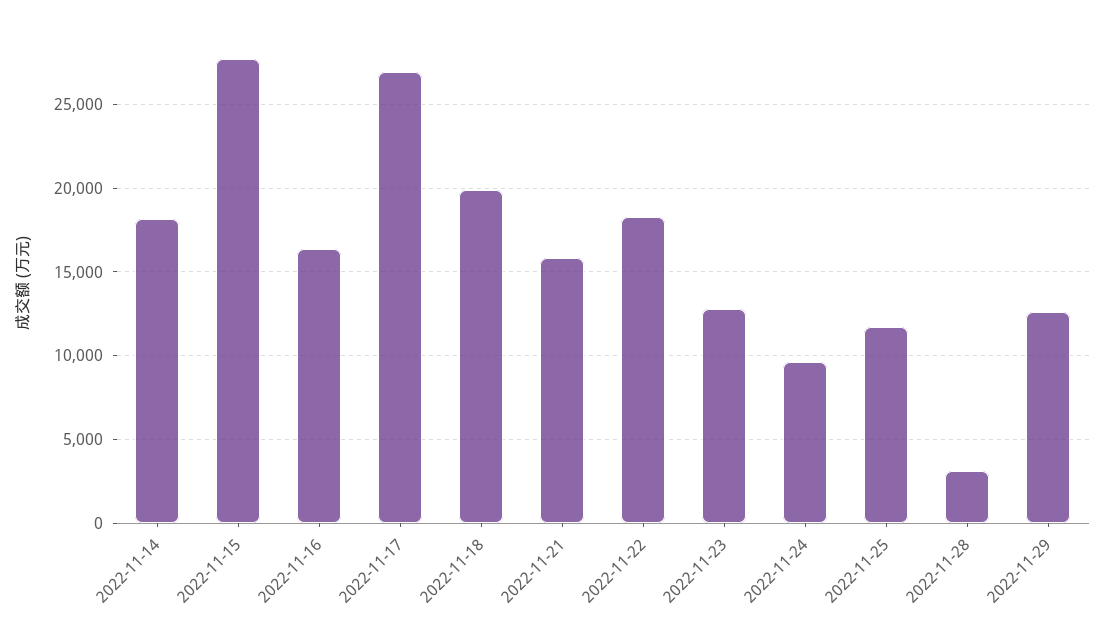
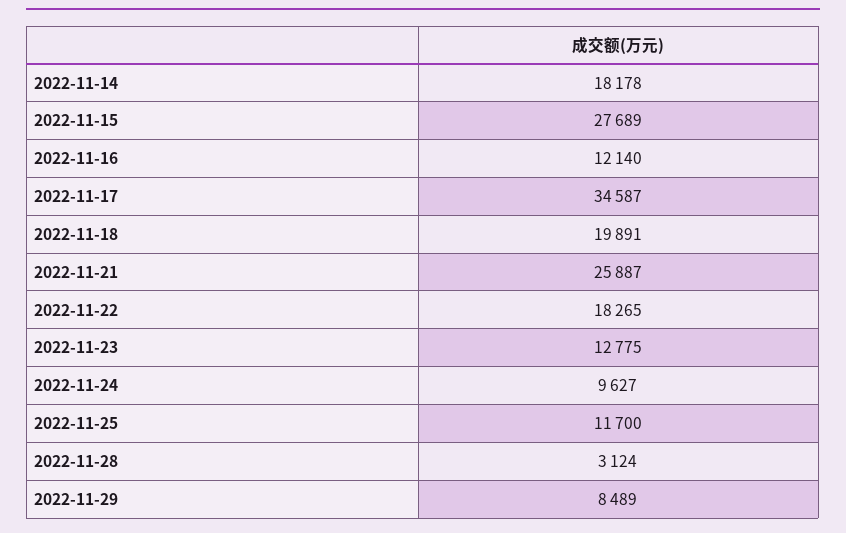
2022-11-16: 16500 -> 12140
2022-11-17: 27000 -> 34587
2022-11-21: 16000 -> 25887
2022-11-29: 12500 -> 8489

